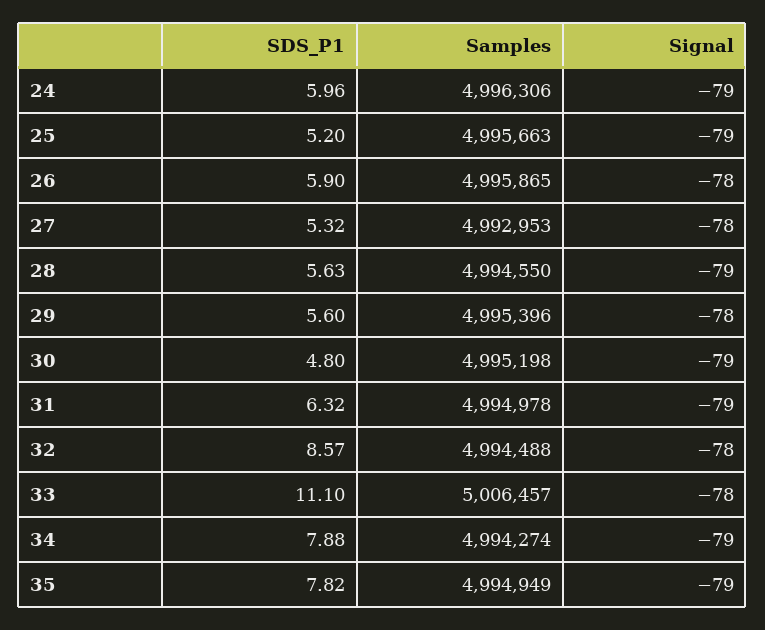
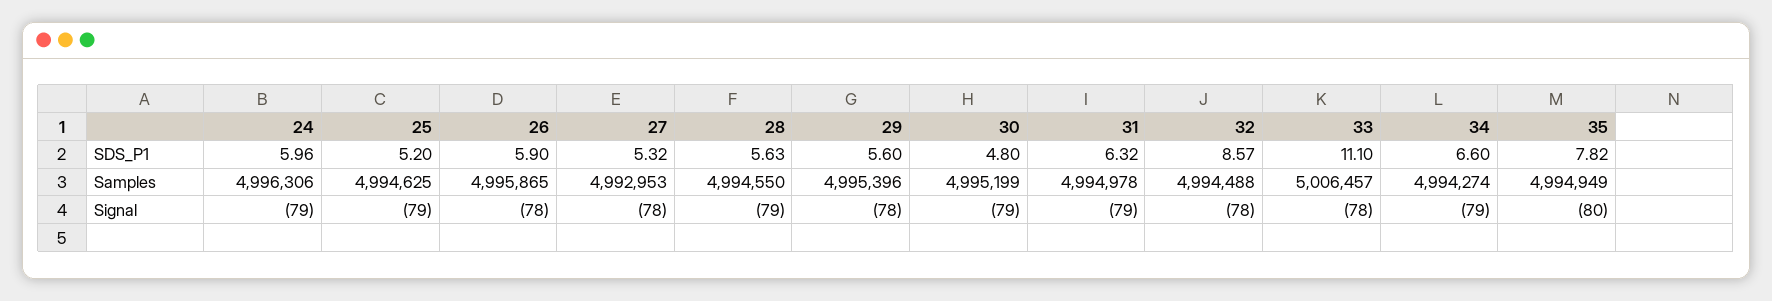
Samples, 25: 4995663 -> 4994625
Samples, 30: 4995198 -> 4995199
SDS_P1, 34: 7.88 -> 6.6
Signal, 35: -79 -> -80

